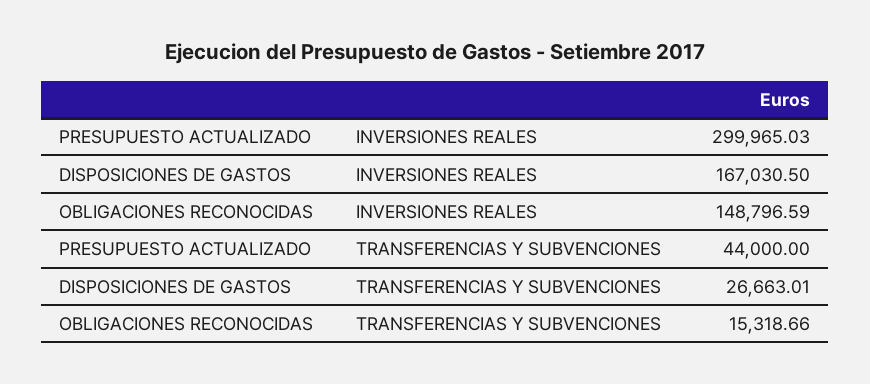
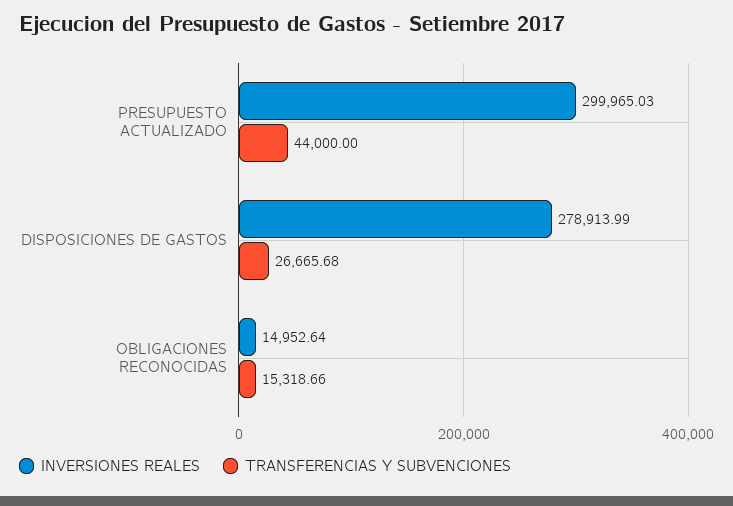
INVERSIONES REALES, DISPOSICIONES DE GASTOS: 167030.5 -> 278913.99
INVERSIONES REALES, OBLIGACIONES RECONOCIDAS: 148796.59 -> 14952.64
TRANSFERENCIAS Y SUBVENCIONES, DISPOSICIONES DE GASTOS: 26663.01 -> 26665.68

